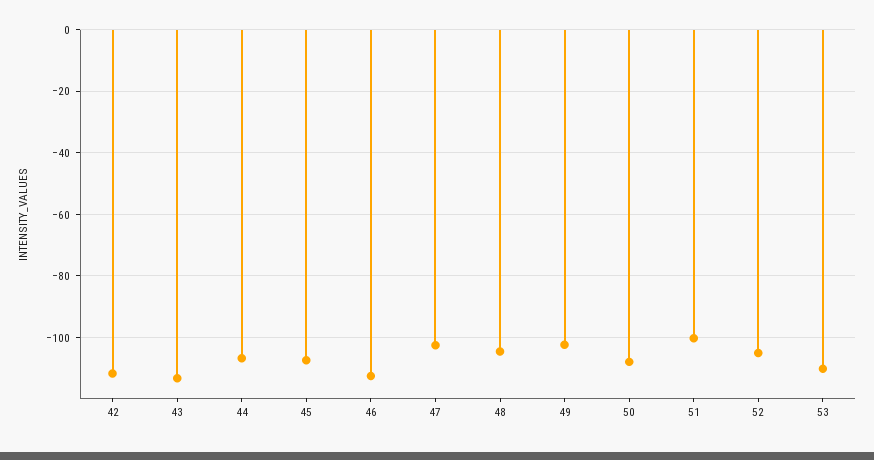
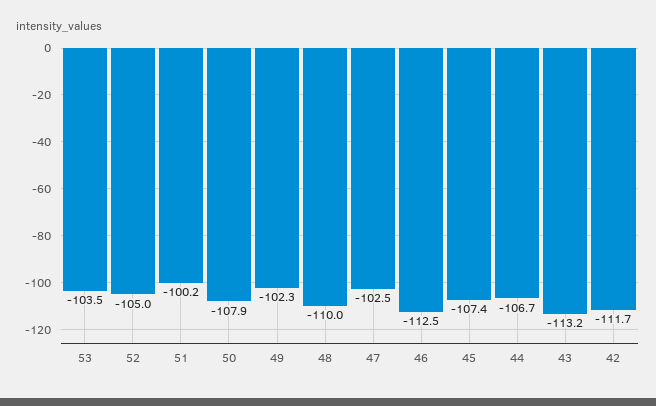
48: -104 -> -110
53: -110 -> -103.5

